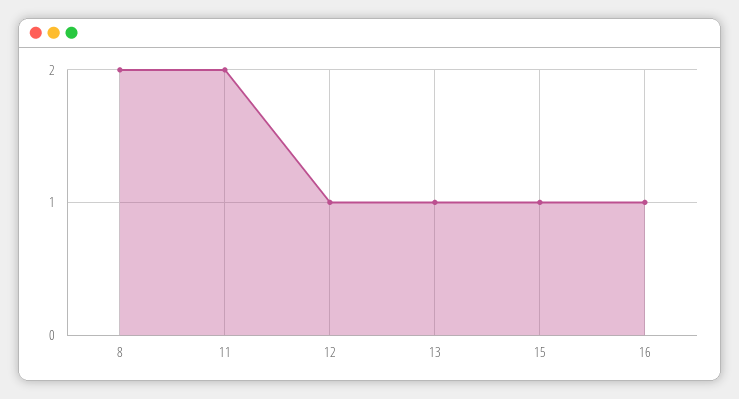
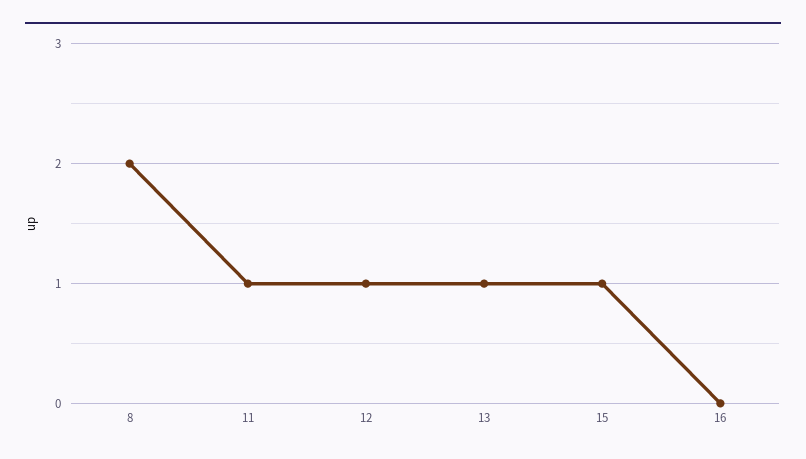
11: 2 -> 1
16: 1 -> 0

